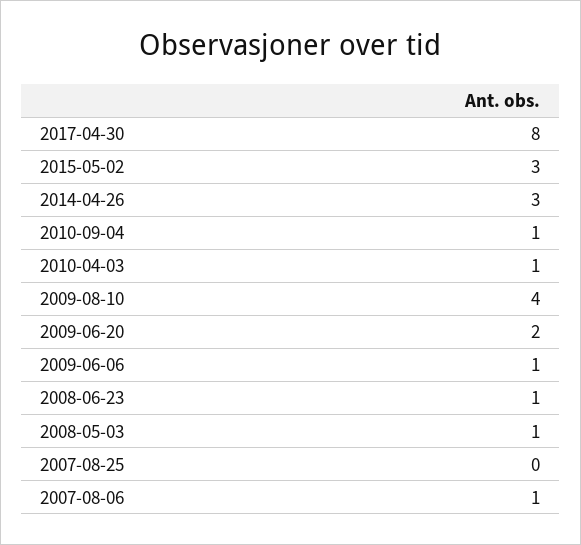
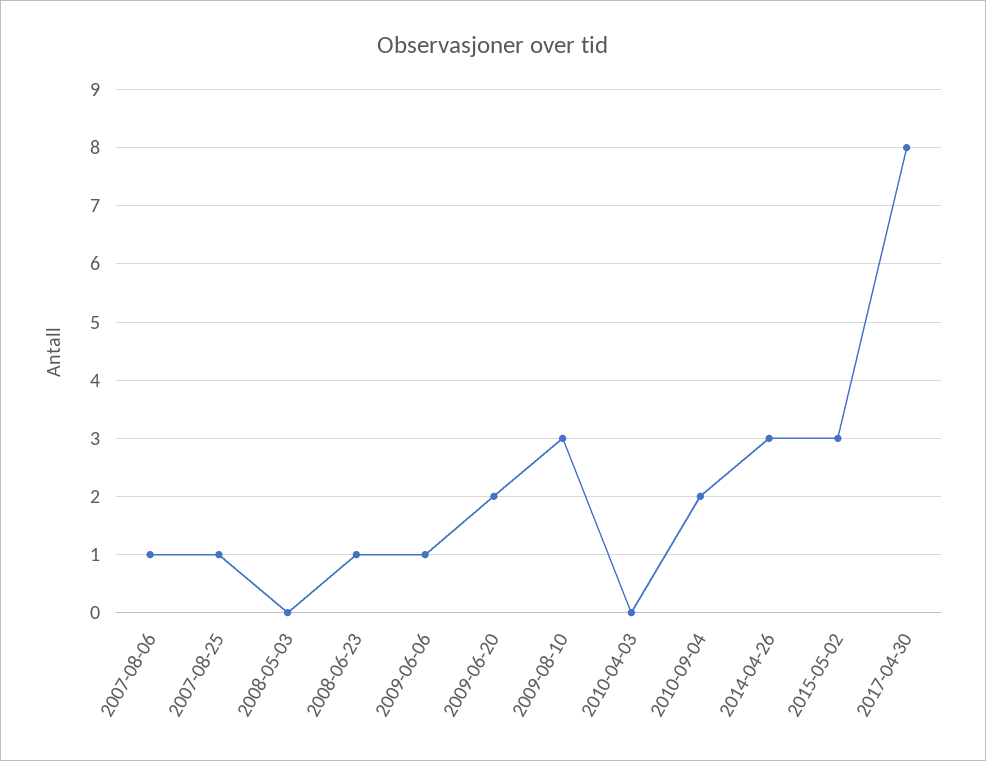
2010-09-04: 1 -> 2
2010-04-03: 1 -> 0
2009-08-10: 4 -> 3
2008-05-03: 1 -> 0
2007-08-25: 0 -> 1

